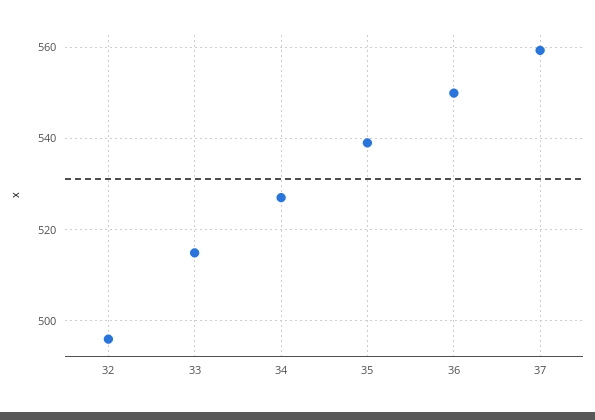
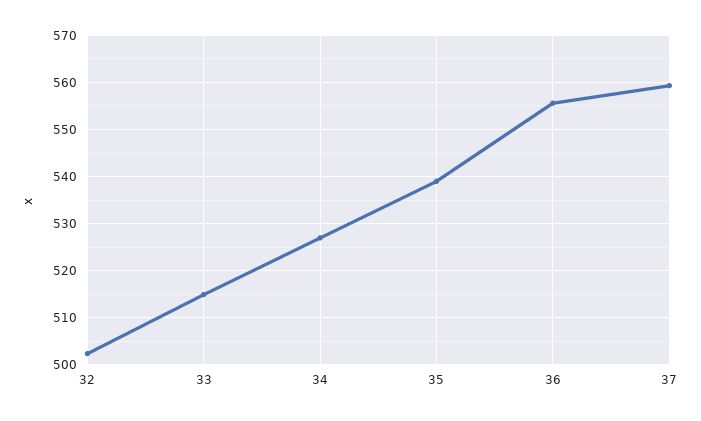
32: 496 -> 502
36: 550 -> 556

